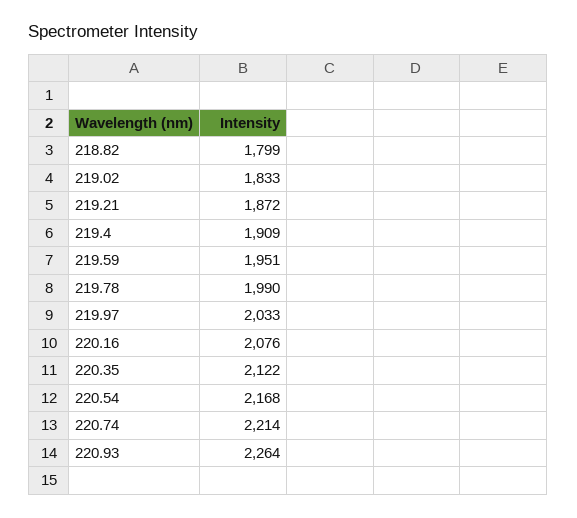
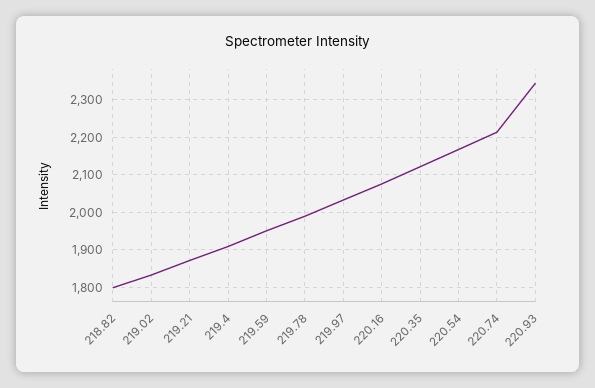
220.93: 2264 -> 2340

